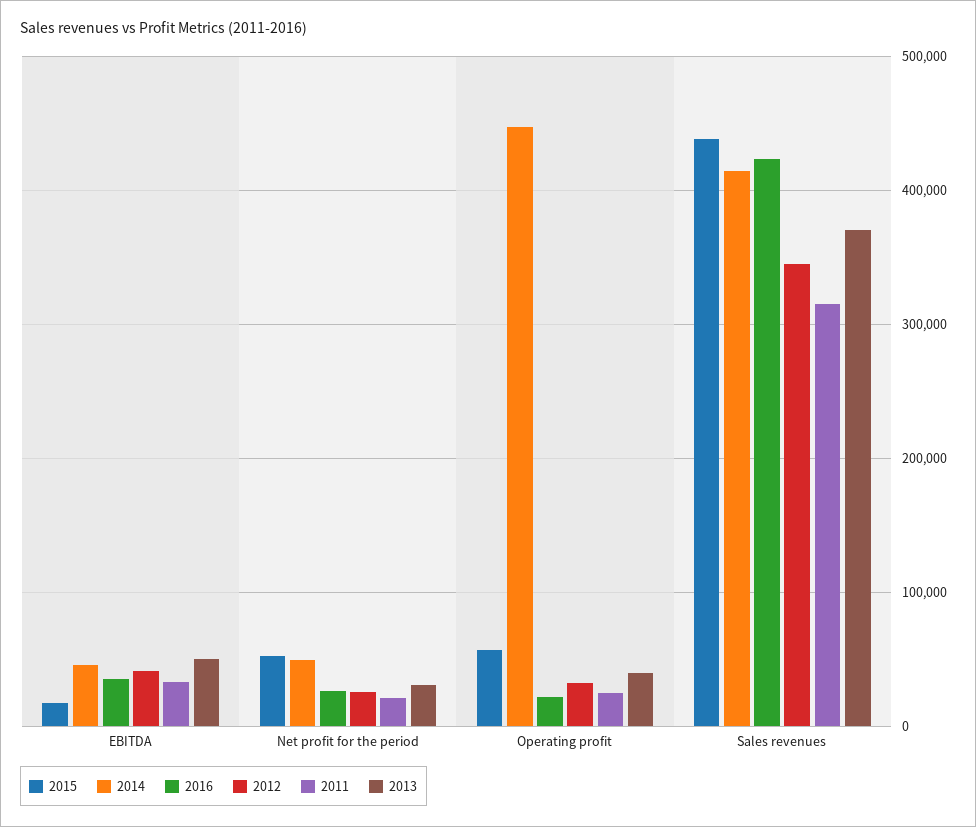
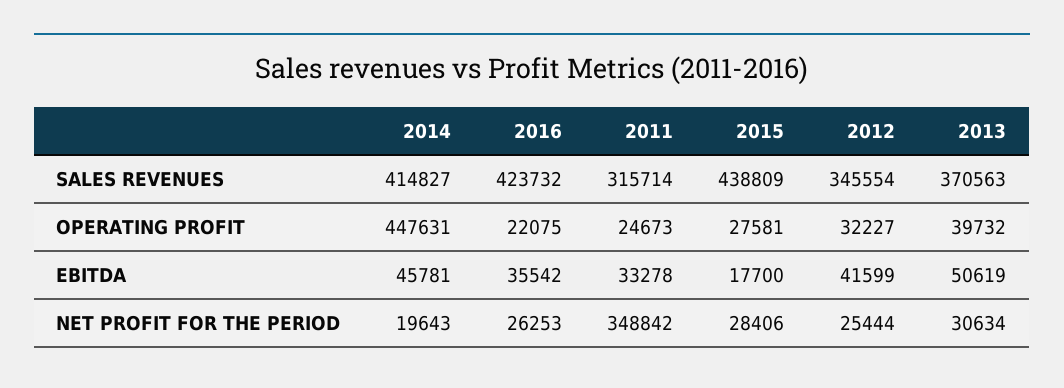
2015, Net profit for the period: 50000 -> 28406
2014, Net profit for the period: 50000 -> 19643
2011, Net profit for the period: 20000 -> 348842
2015, Operating profit: 60000 -> 27581

